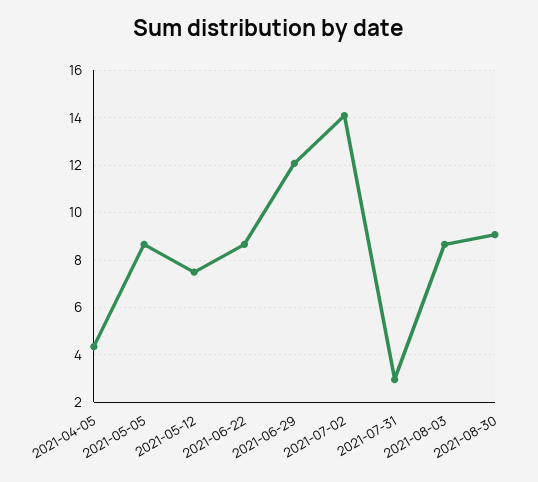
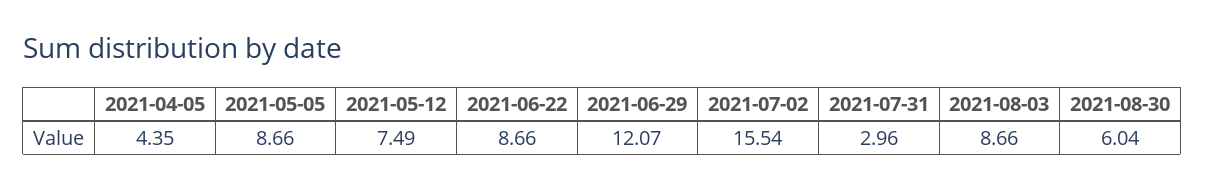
2021-07-02: 14 -> 15.54
2021-08-30: 9 -> 6.04

